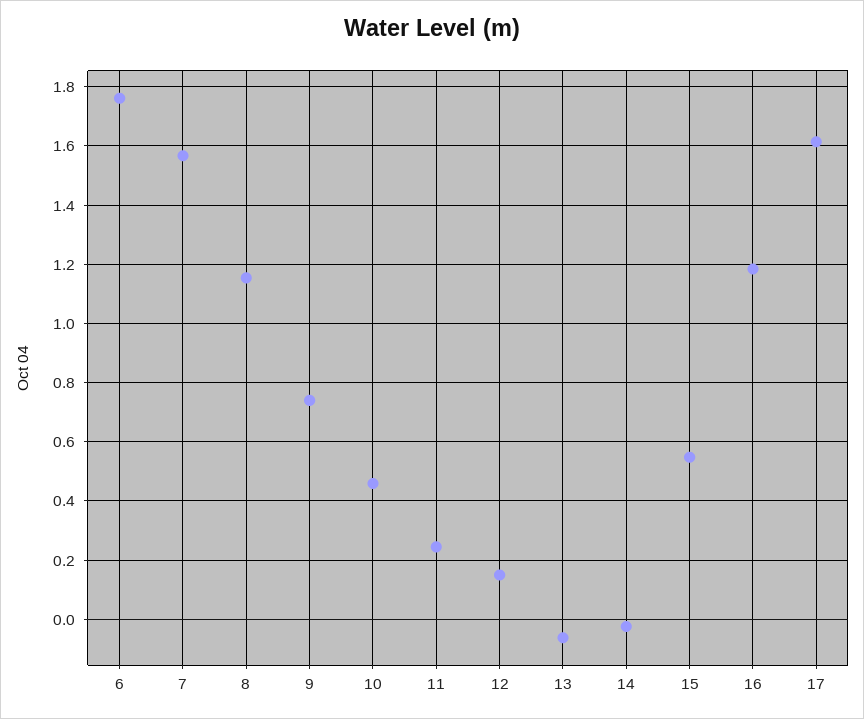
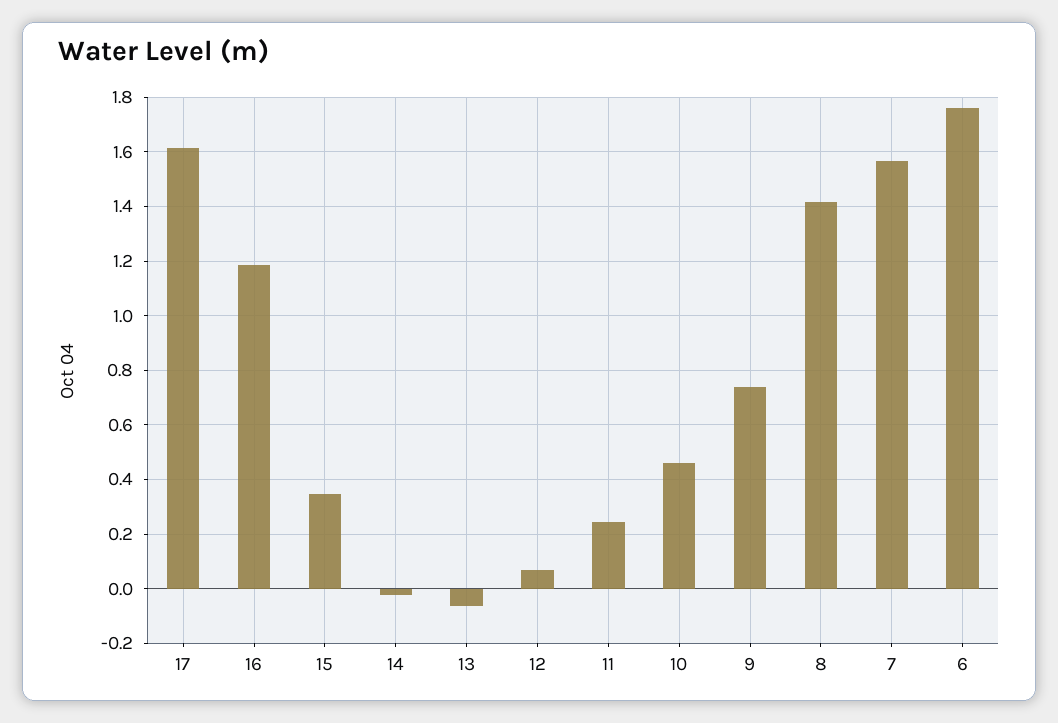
8: 1.15 -> 1.425
12: 0.15 -> 0.075
15: 0.55 -> 0.35

